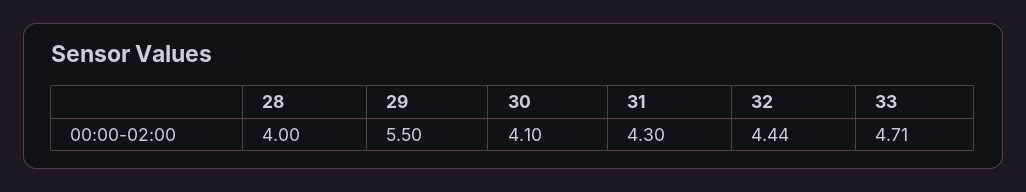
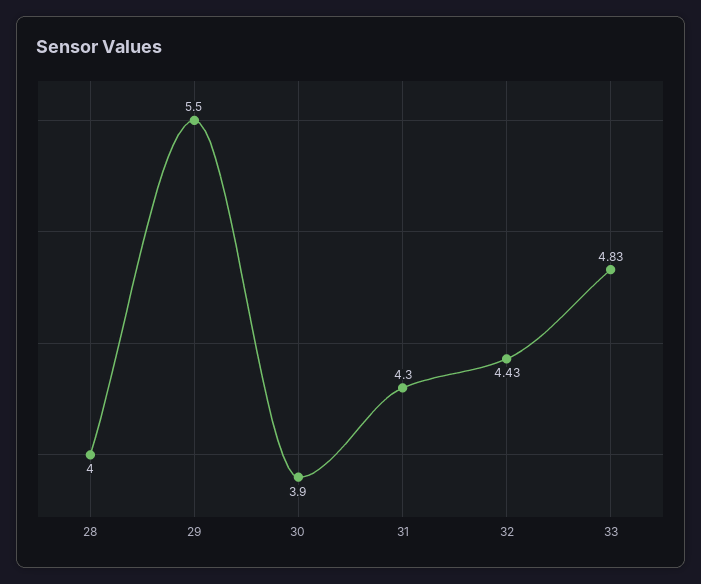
30: 4.1 -> 3.9
32: 4.44 -> 4.43
33: 4.71 -> 4.83

